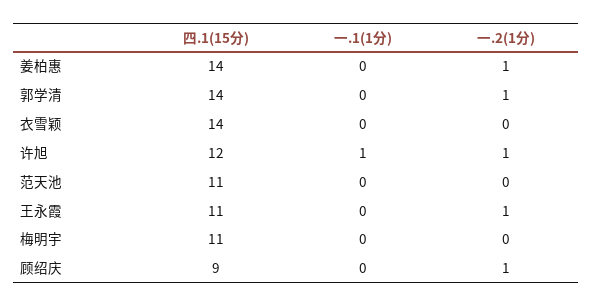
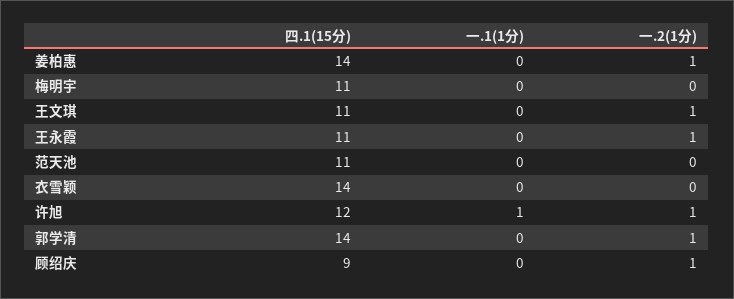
四.1(15分), 王文琪: none -> 11
一.1(1分), 王文琪: none -> 0
一.2(1分), 王文琪: none -> 1

